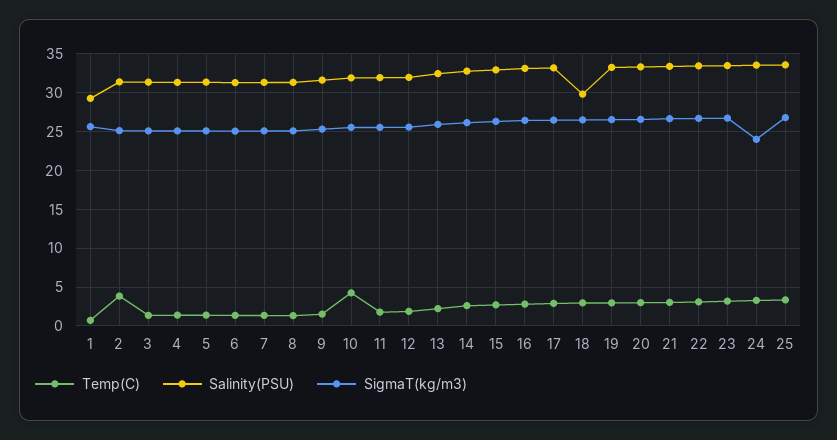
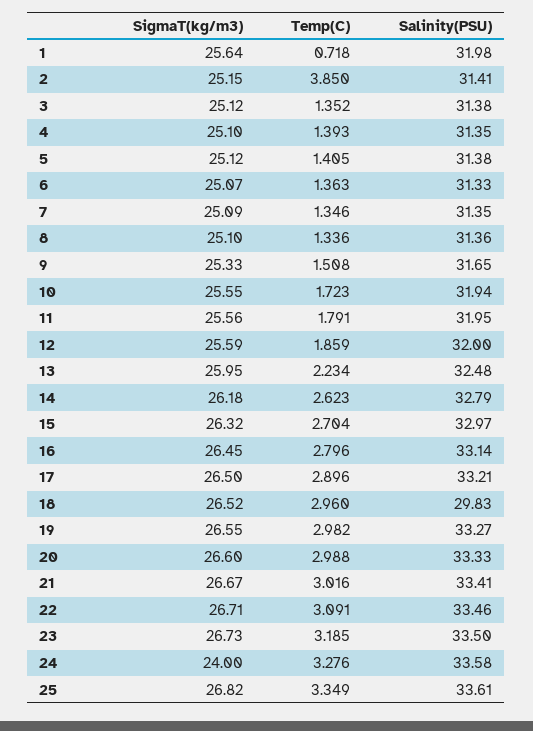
Salinity(PSU), 1: 29 -> 31.98
Temp(C), 10: 4 -> 1.723

